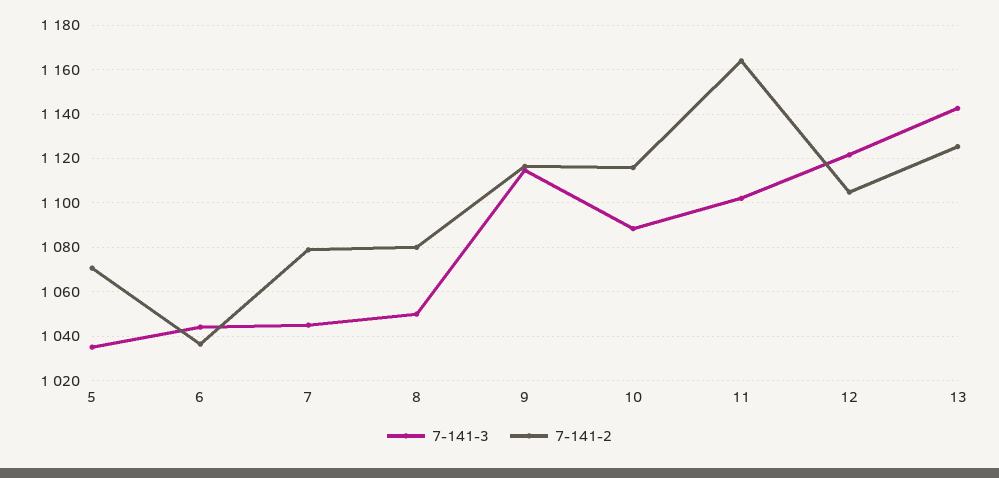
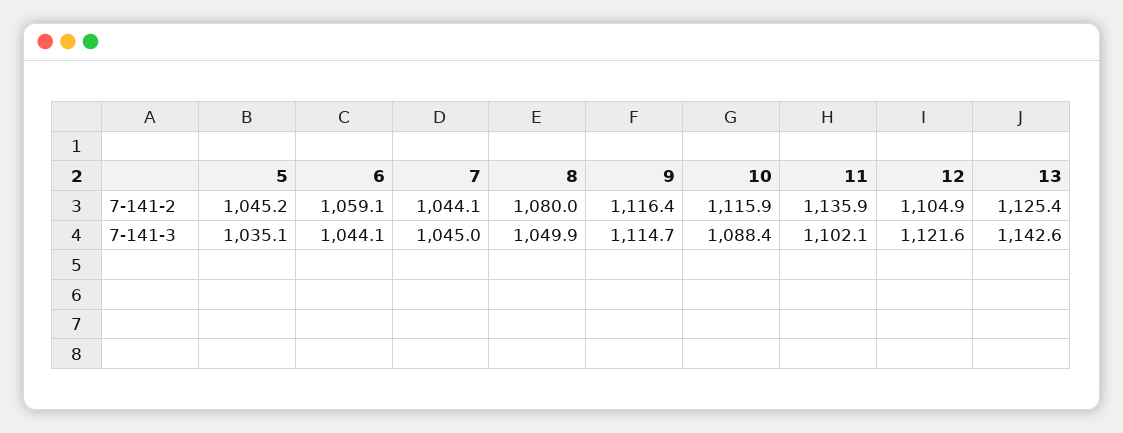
7-141-2, 5: 1070 -> 1045.2
7-141-2, 6: 1035 -> 1059.1
7-141-2, 7: 1080 -> 1044.1
7-141-2, 11: 1165 -> 1135.9

